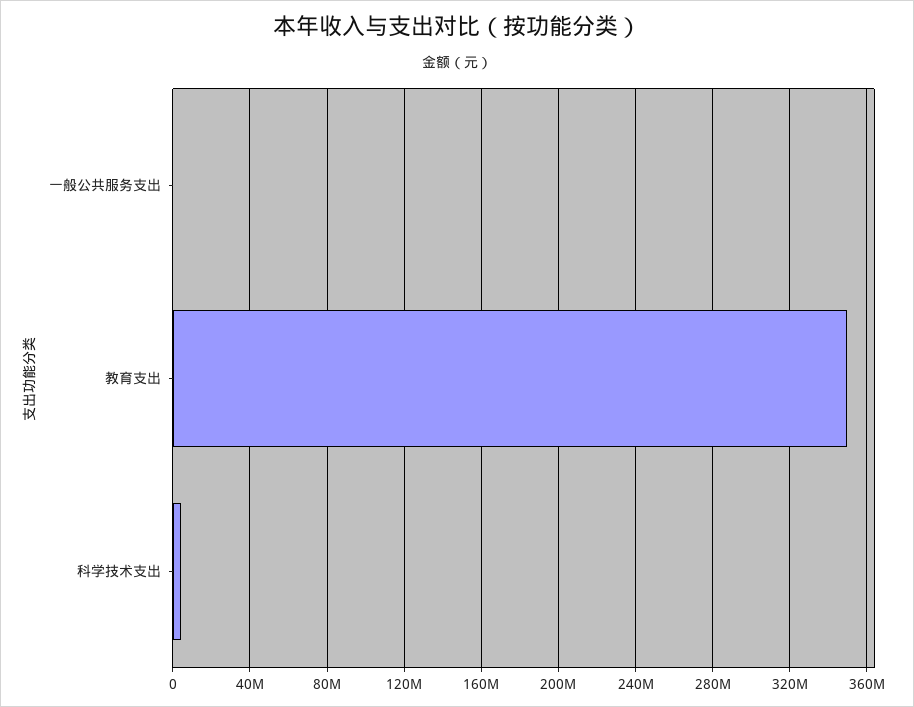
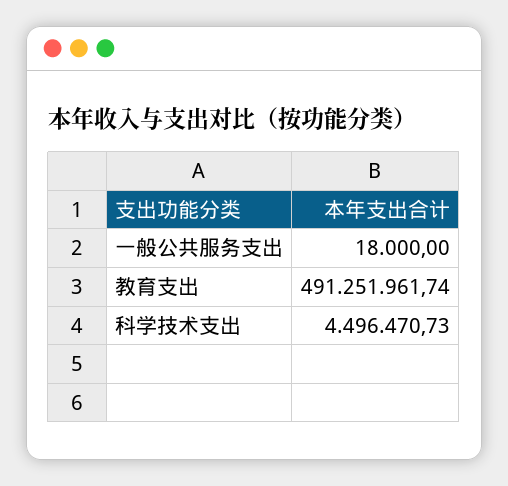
教育支出: 350000000 -> 491251961.74

